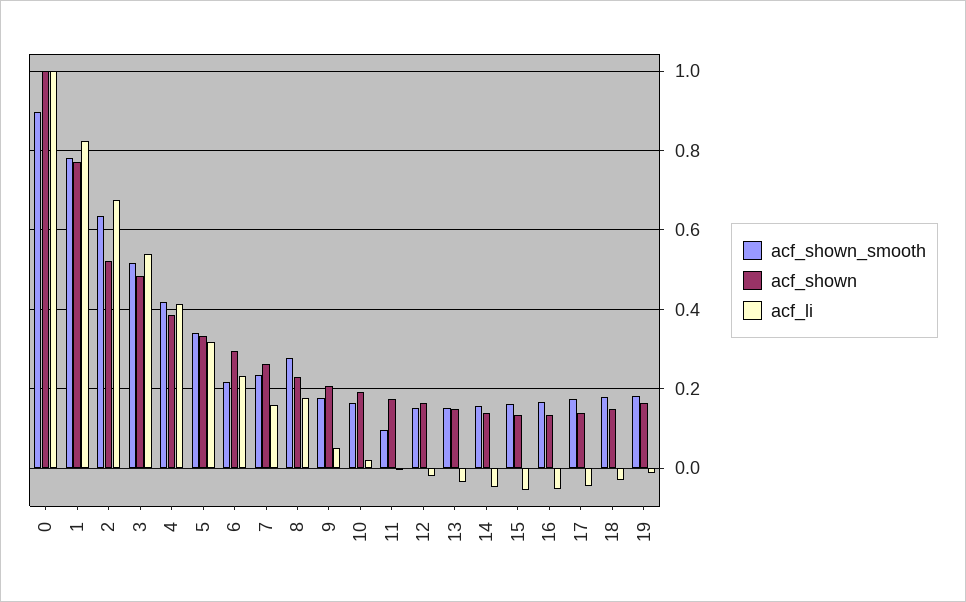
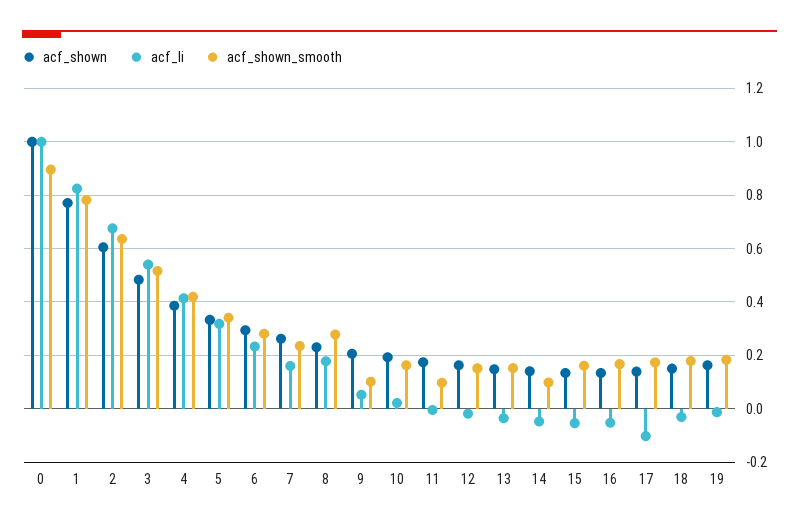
acf_shown, 2: 0.52 -> 0.6
acf_shown_smooth, 6: 0.22 -> 0.275
acf_shown_smooth, 9: 0.18 -> 0.1
acf_shown_smooth, 14: 0.16 -> 0.1
acf_li, 17: -0.04 -> -0.1

